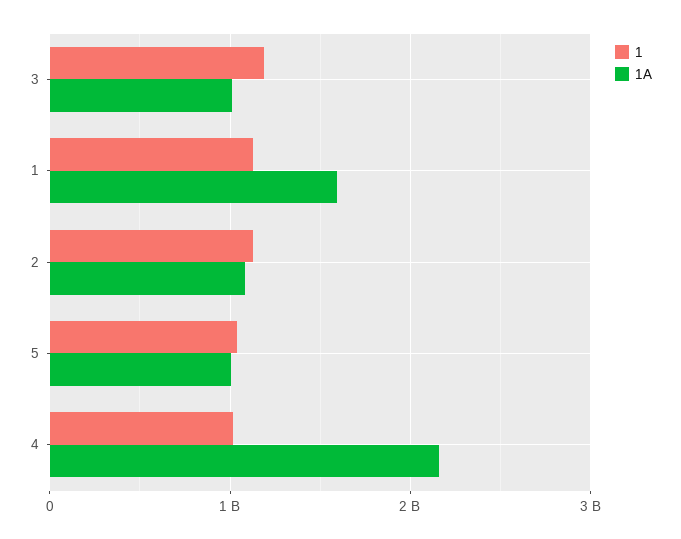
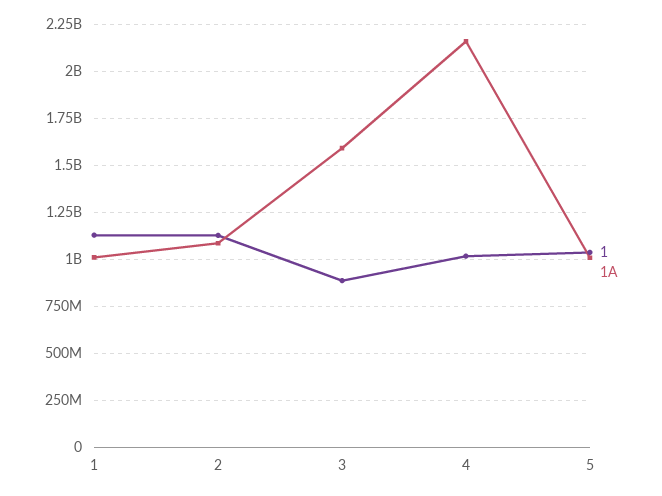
1, 3: 1200000000 -> 900000000
1A, 3: 1000000000 -> 1600000000
1A, 1: 1600000000 -> 1000000000

